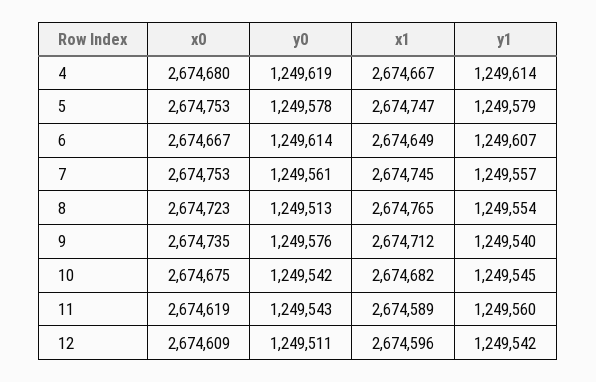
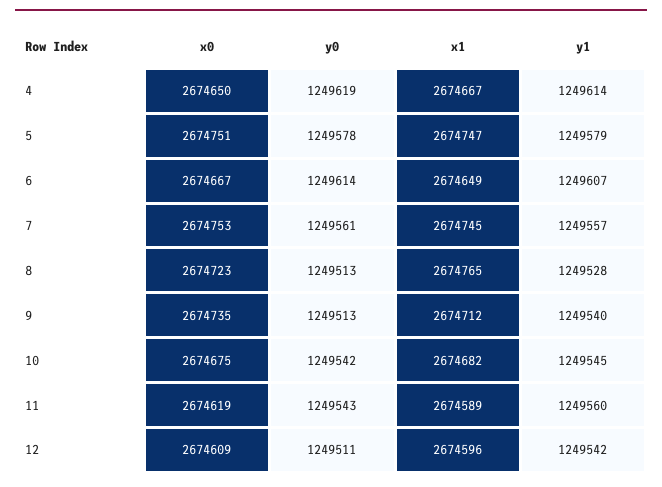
x0, 4: 2674680 -> 2674650
x0, 5: 2674753 -> 2674751
y1, 8: 1249554 -> 1249528
y0, 9: 1249576 -> 1249513

